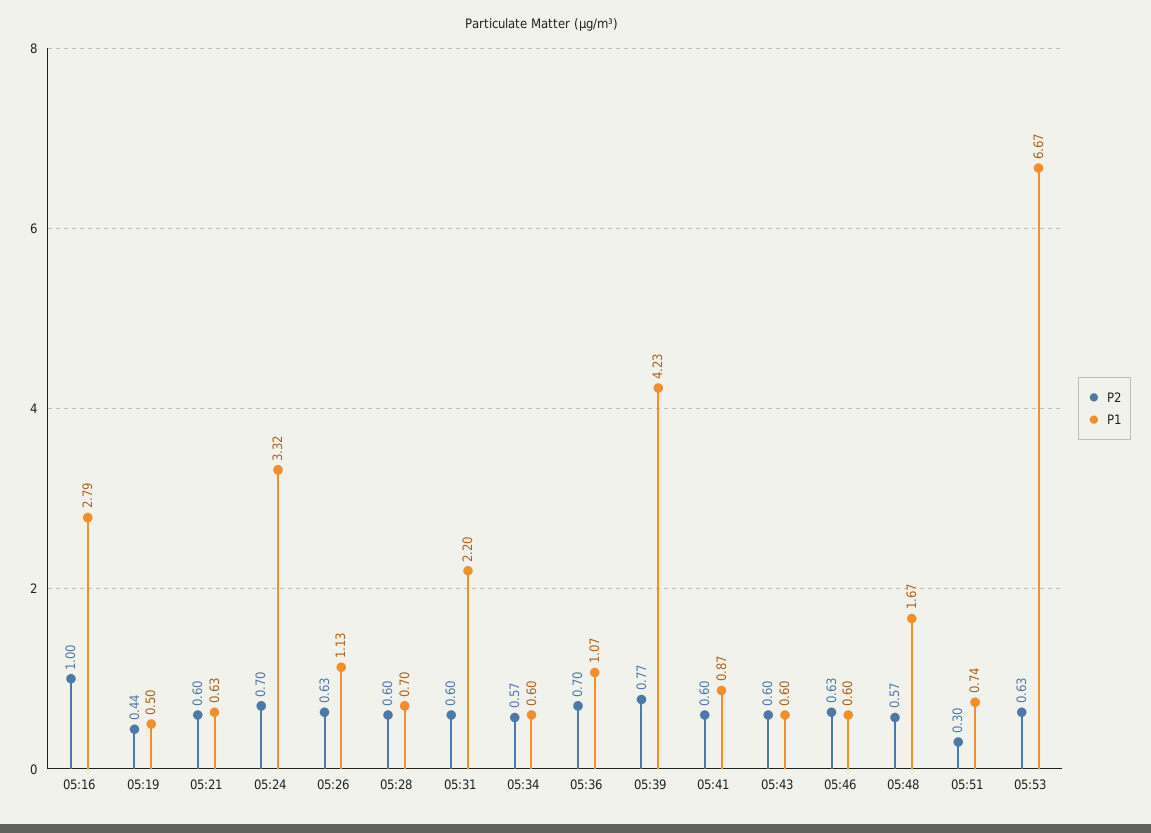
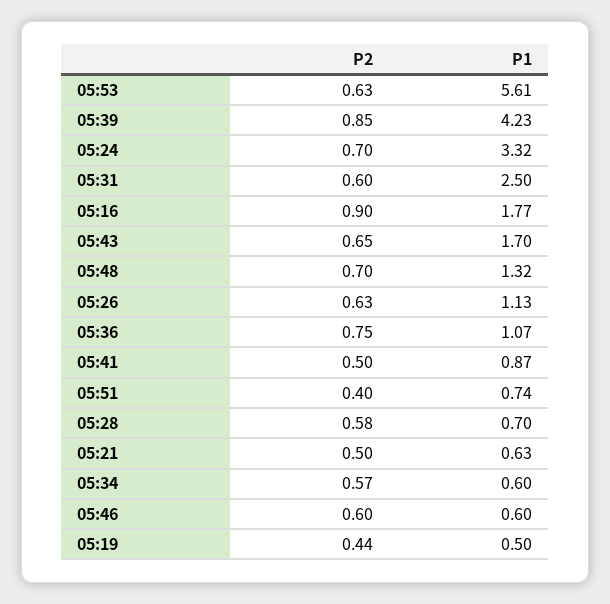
P2, 05:16: 1 -> 0.9
P1, 05:16: 2.79 -> 1.77
P2, 05:21: 0.6 -> 0.5
P2, 05:28: 0.6 -> 0.58
P1, 05:31: 2.2 -> 2.5
P2, 05:36: 0.7 -> 0.75
P2, 05:39: 0.77 -> 0.85
P2, 05:41: 0.6 -> 0.5
P2, 05:43: 0.6 -> 0.65
P1, 05:43: 0.6 -> 1.7
P2, 05:46: 0.63 -> 0.6
P2, 05:48: 0.57 -> 0.7
P1, 05:48: 1.67 -> 1.32
P2, 05:51: 0.3 -> 0.4
P1, 05:53: 6.67 -> 5.61

